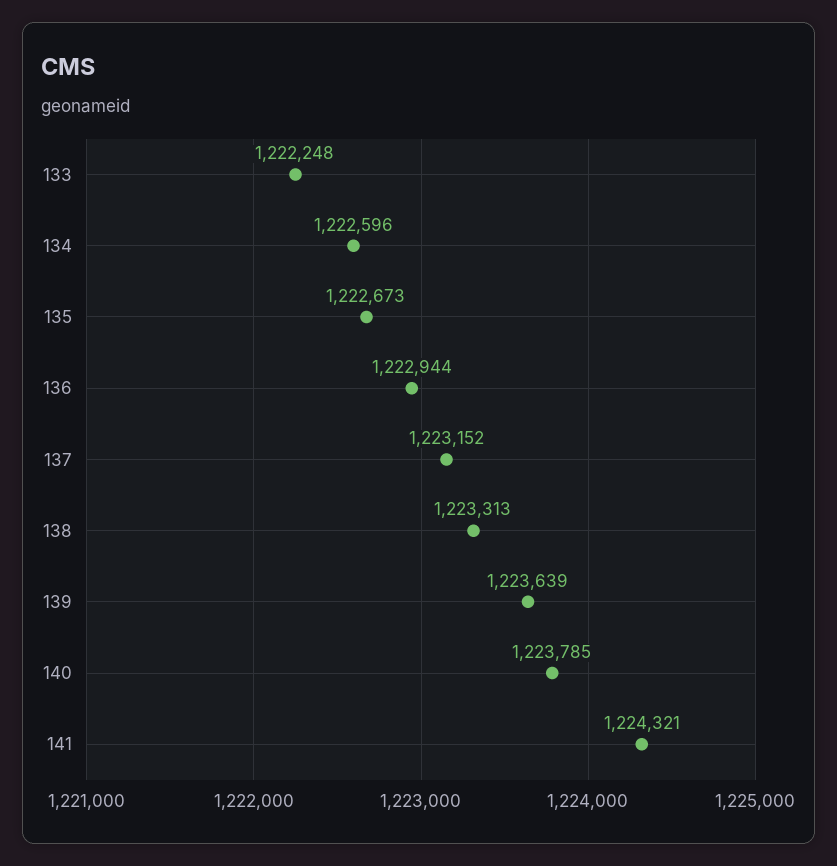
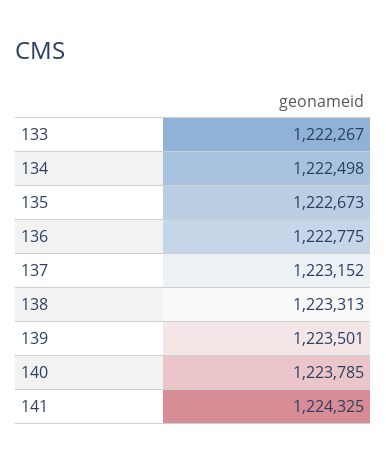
133: 1222248 -> 1222267
134: 1222596 -> 1222498
136: 1222944 -> 1222775
139: 1223639 -> 1223501
141: 1224321 -> 1224325

